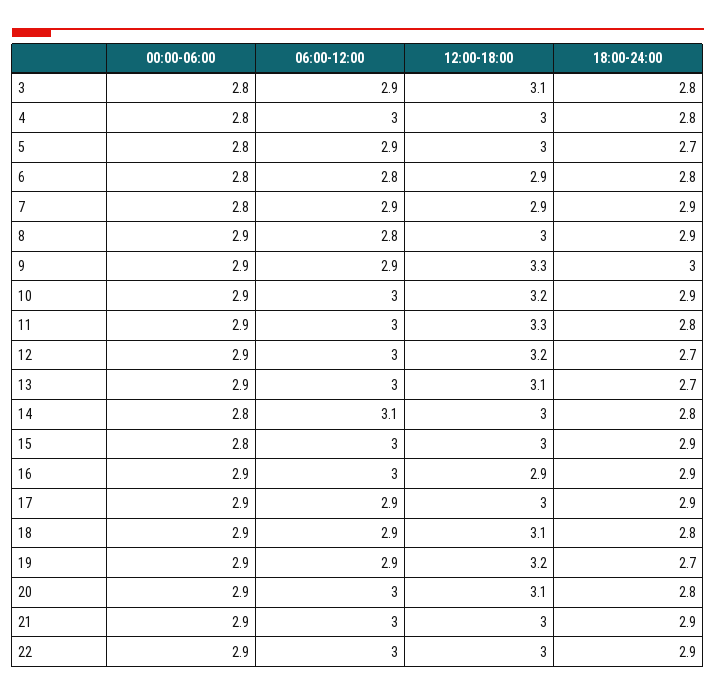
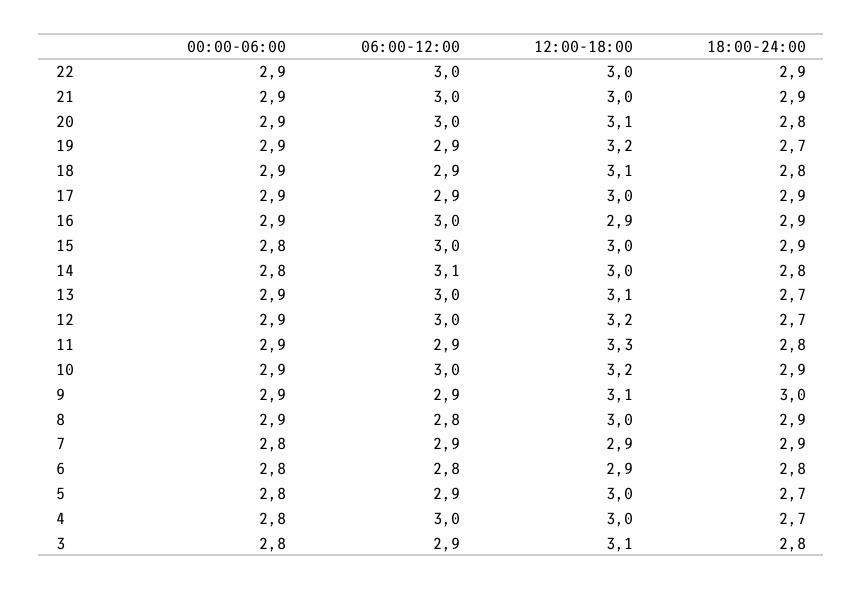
18:00-24:00, 4: 2.8 -> 2.7
12:00-18:00, 9: 3.3 -> 3.1
06:00-12:00, 11: 3 -> 2.9

